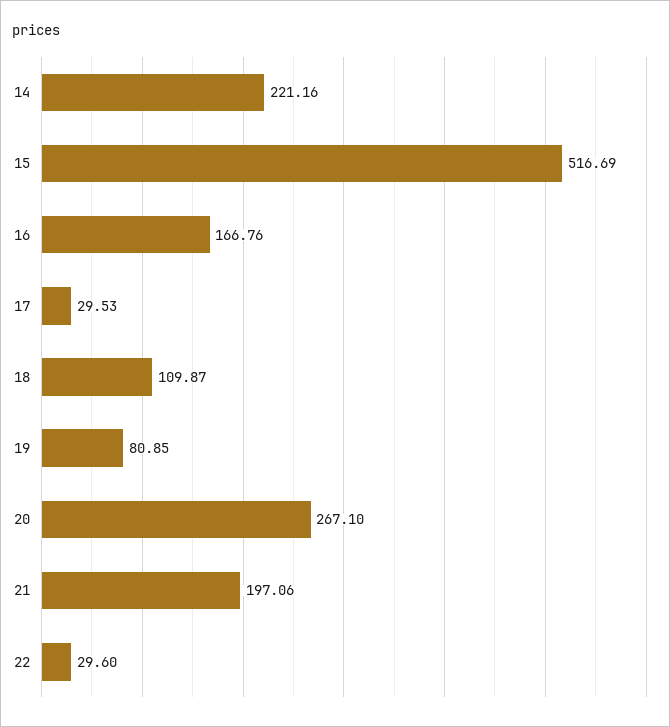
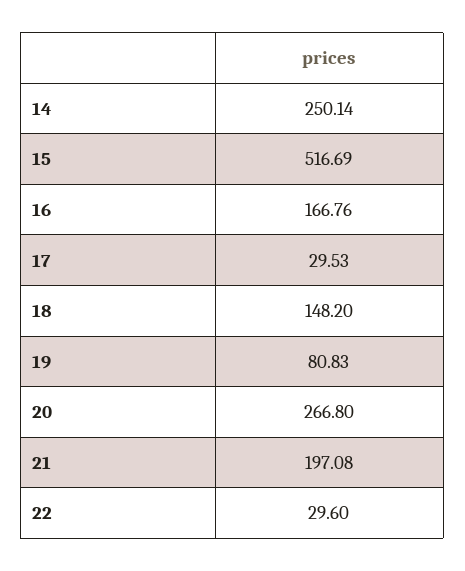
14: 221.16 -> 250.14
18: 109.87 -> 148.2
19: 80.85 -> 80.83
20: 267.1 -> 266.8
21: 197.06 -> 197.08

